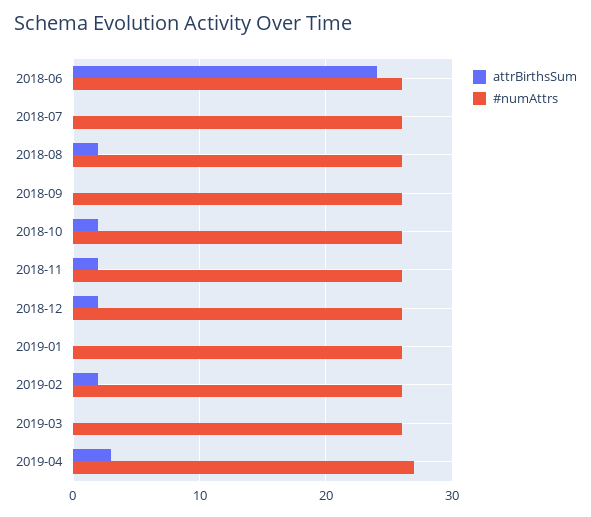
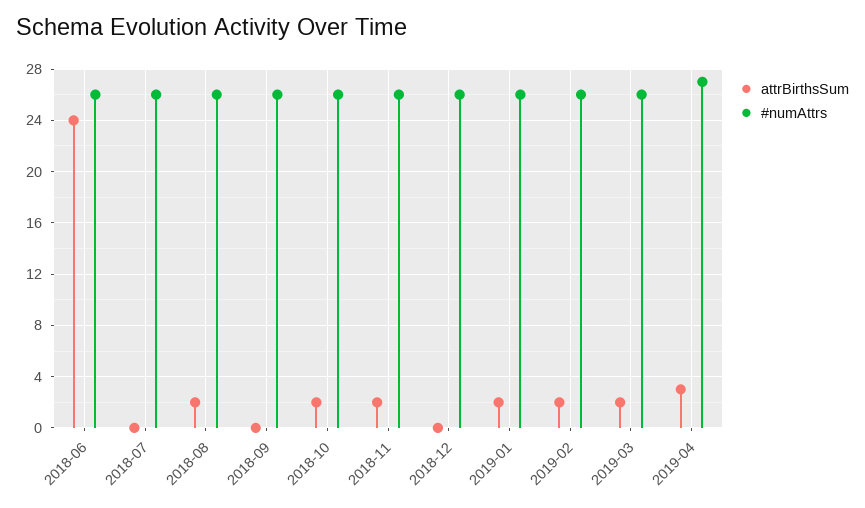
attrBirthsSum, 2018-12: 2 -> 0
attrBirthsSum, 2019-01: 0 -> 2
attrBirthsSum, 2019-03: 0 -> 2

